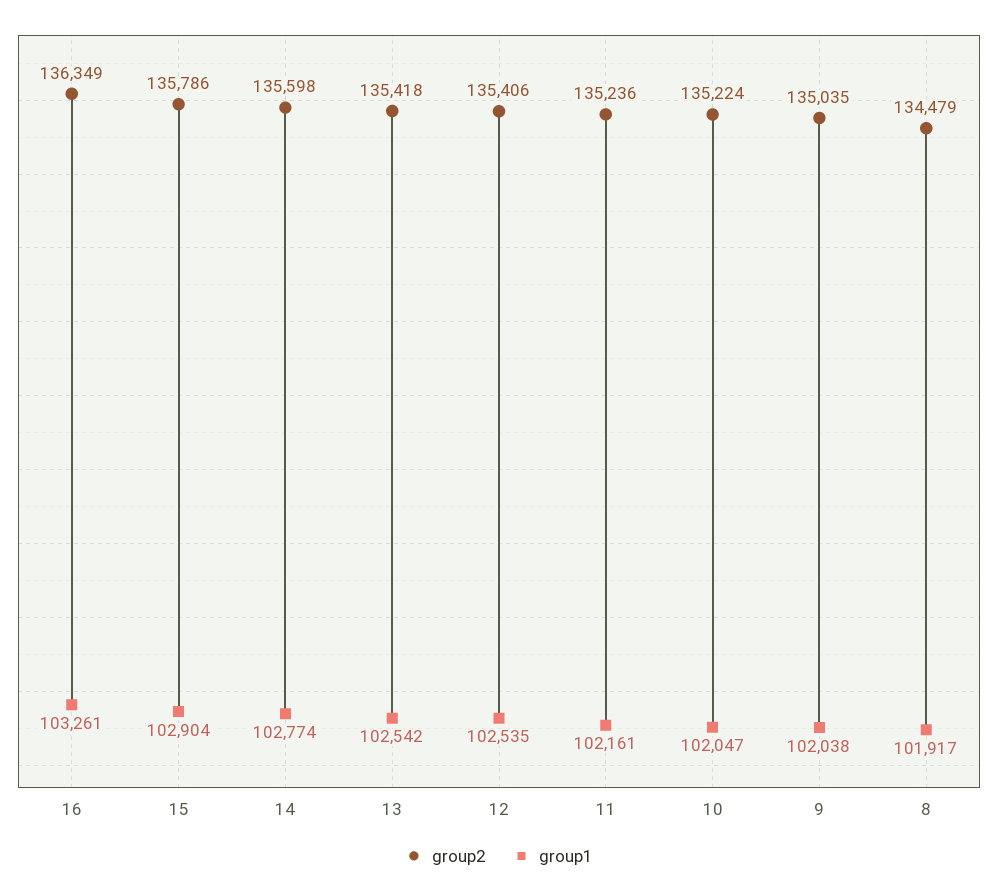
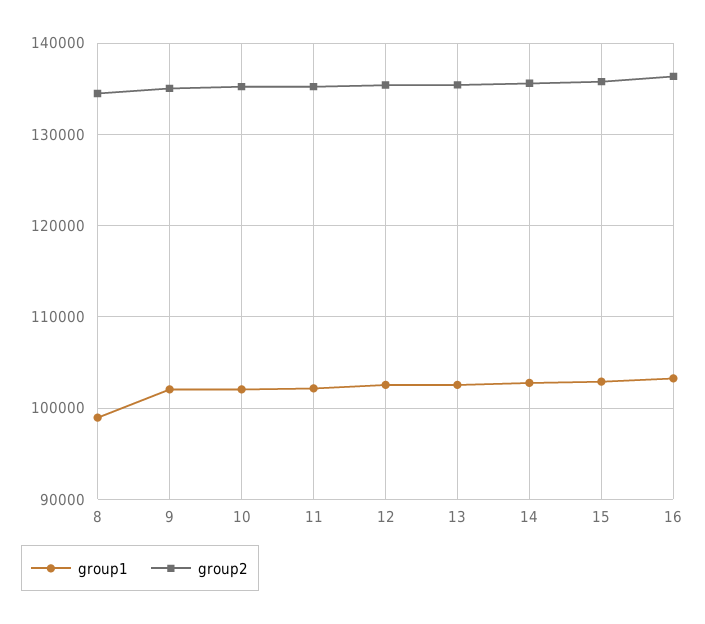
group1, 8: 101917 -> 99000

